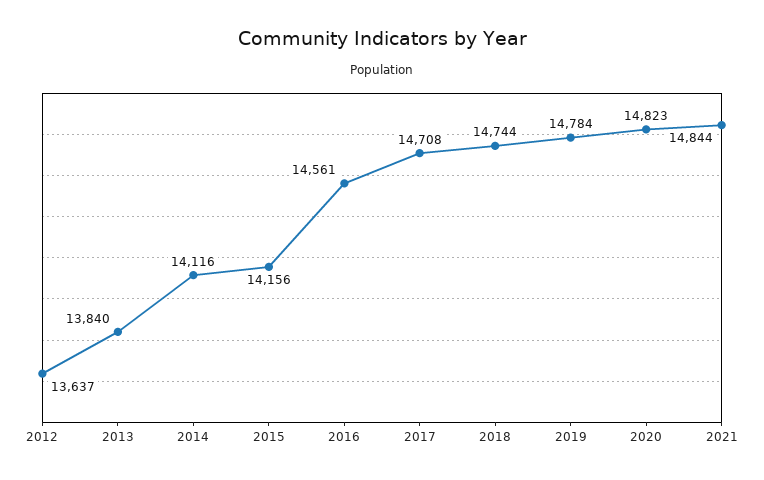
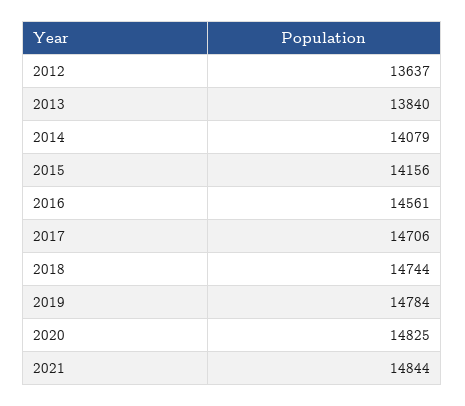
2014: 14116 -> 14079
2017: 14708 -> 14706
2020: 14823 -> 14825

